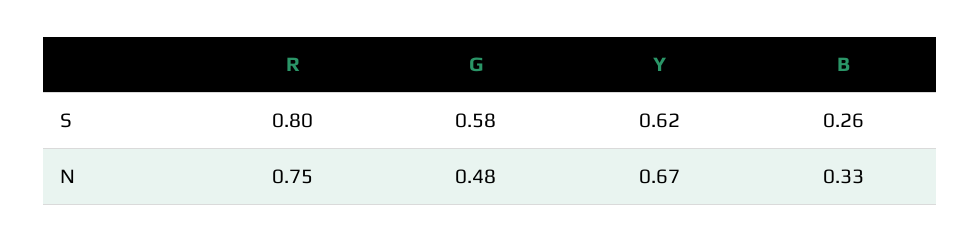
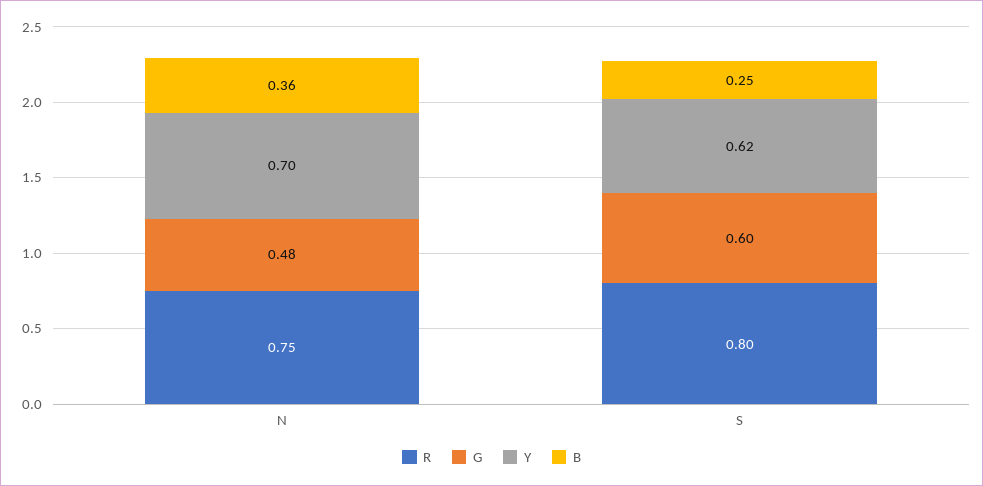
G, S: 0.58 -> 0.6
B, S: 0.26 -> 0.25
Y, N: 0.67 -> 0.7
B, N: 0.33 -> 0.36

